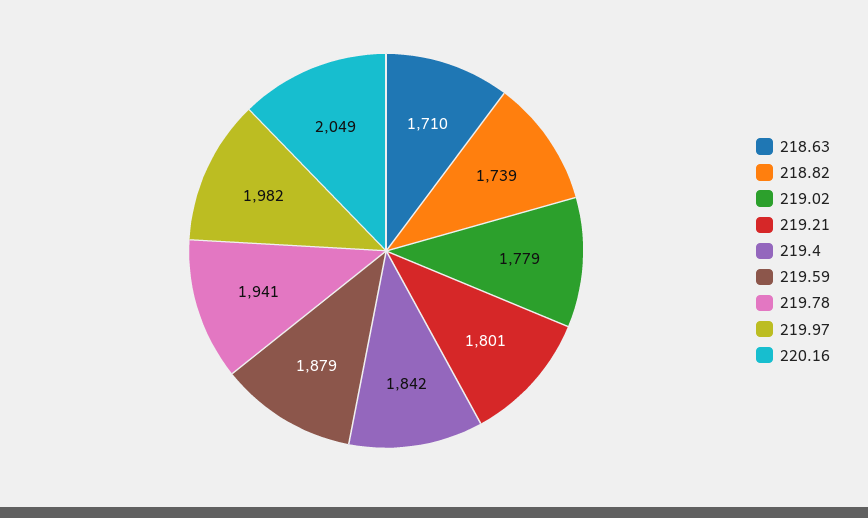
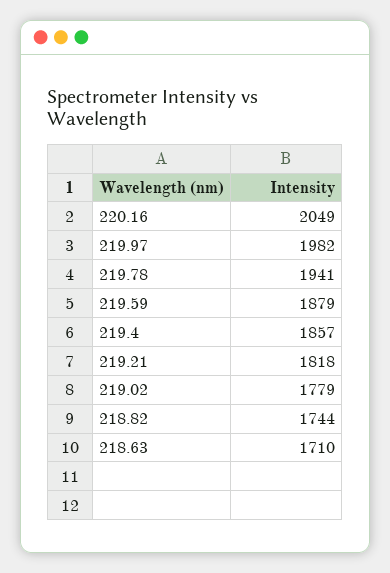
218.82: 1739 -> 1744
219.21: 1801 -> 1818
219.4: 1842 -> 1857

